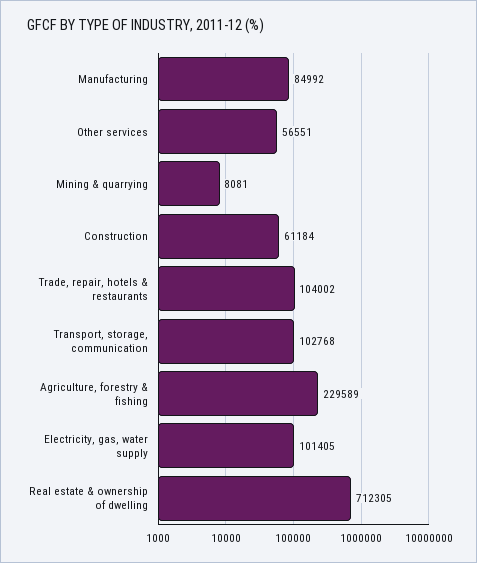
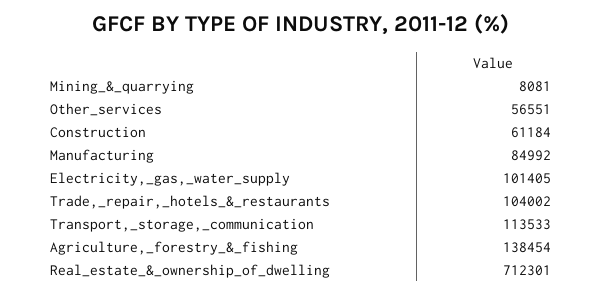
Transport, storage, communication: 102768 -> 113533
Agriculture, forestry & fishing: 229589 -> 138454
Real estate & ownership of dwelling: 712305 -> 712301

